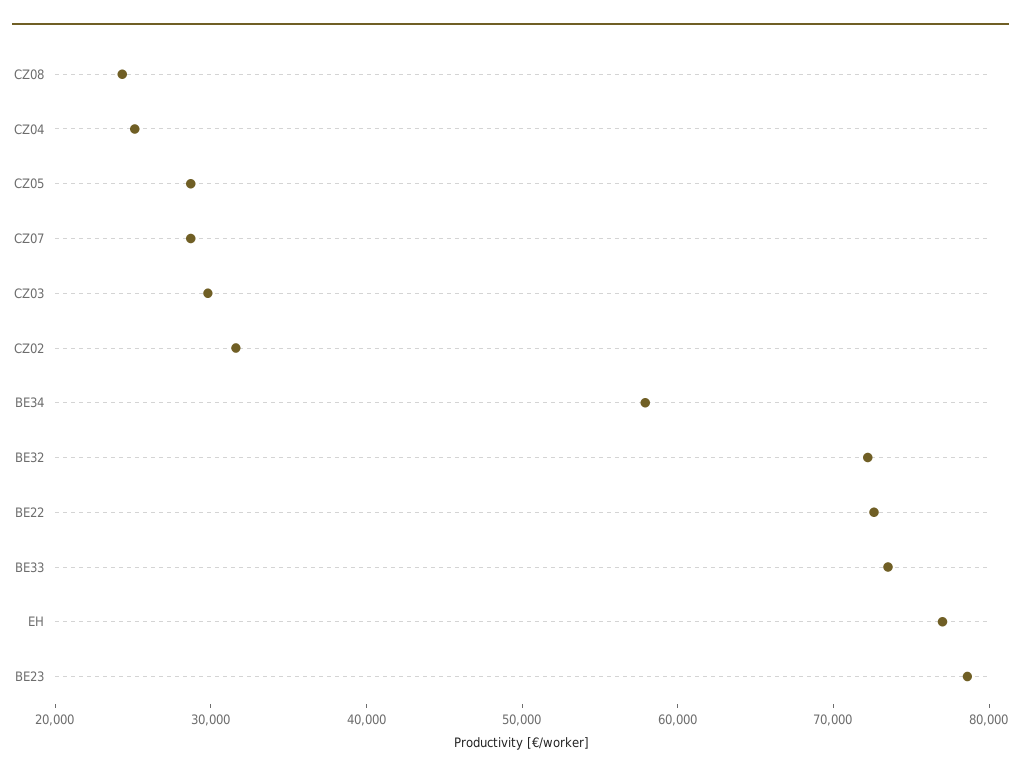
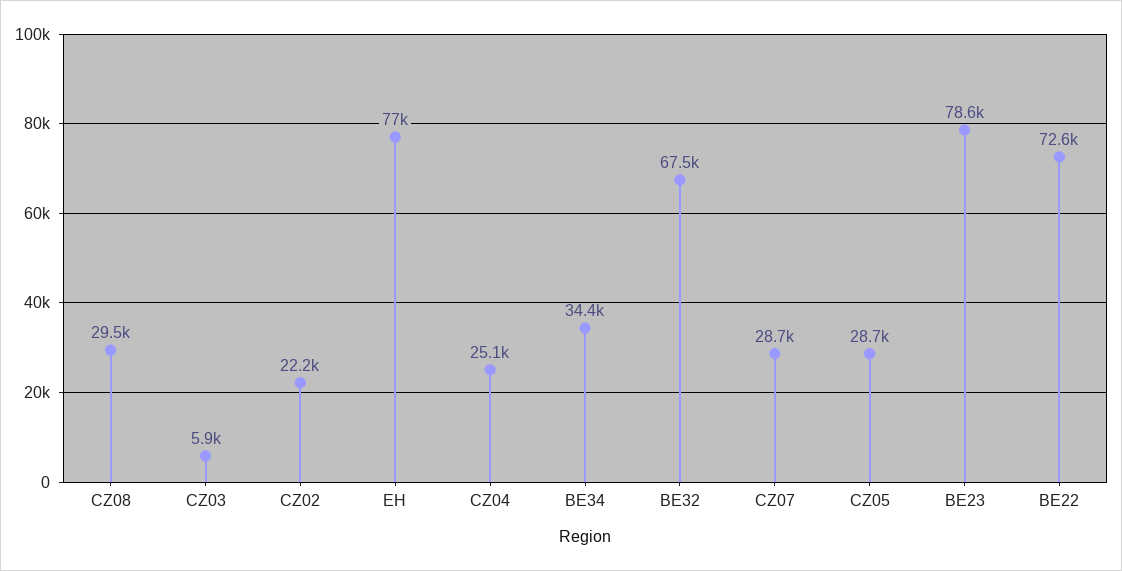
CZ08: 24000 -> 29500
CZ03: 30000 -> 5900
CZ02: 32000 -> 22200
BE34: 58000 -> 34400
BE32: 72000 -> 67500
BE33: 74000 -> none

